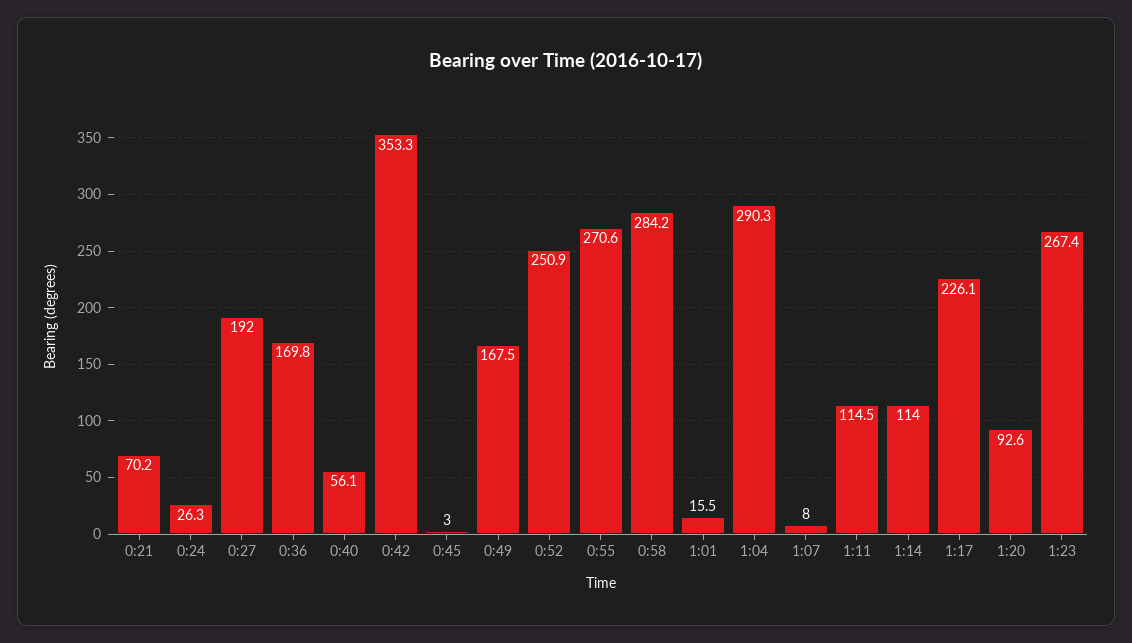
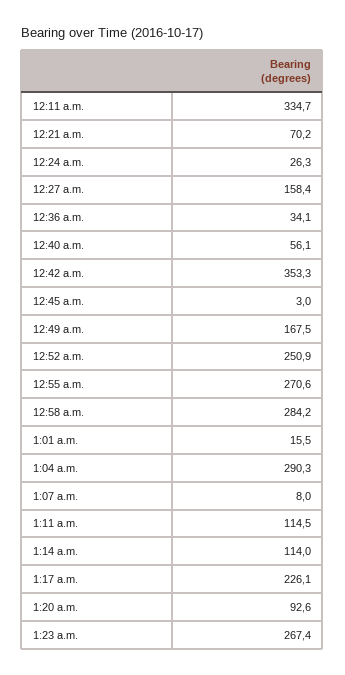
0:27: 192 -> 158.4
0:36: 169.8 -> 34.1
12:11 a.m.: none -> 334.7

